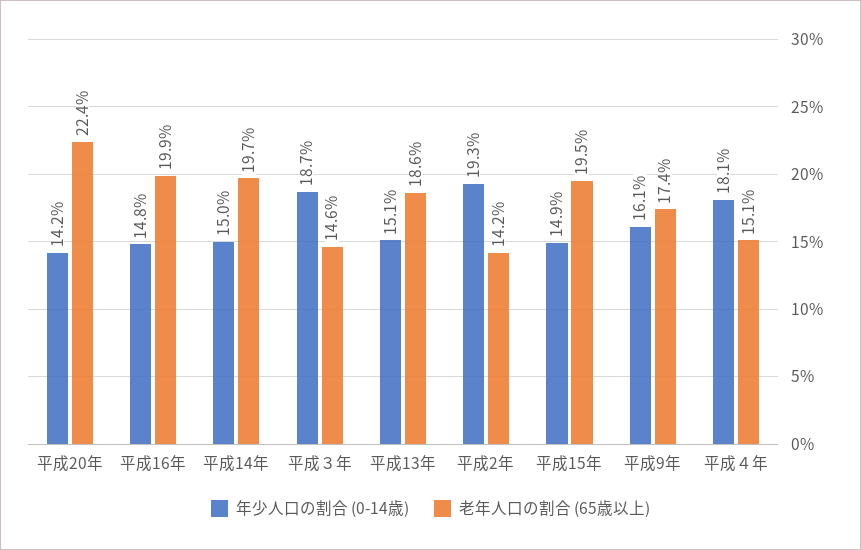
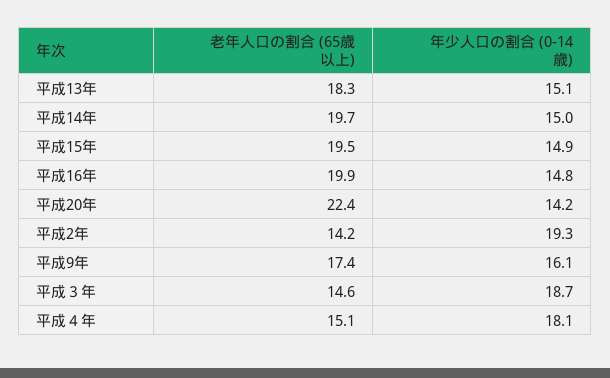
老年人口の割合 (65歳以上), 平成13年: 18.6 -> 18.3

